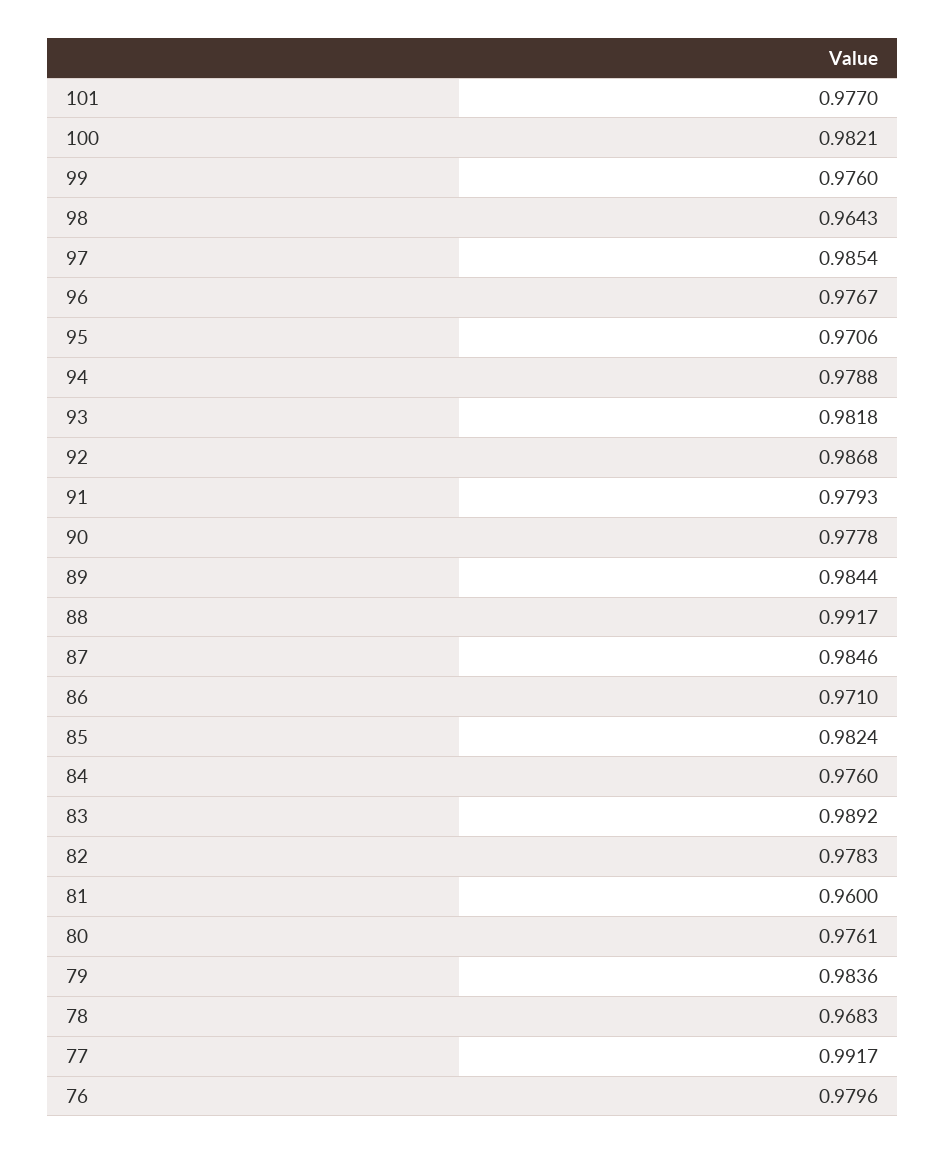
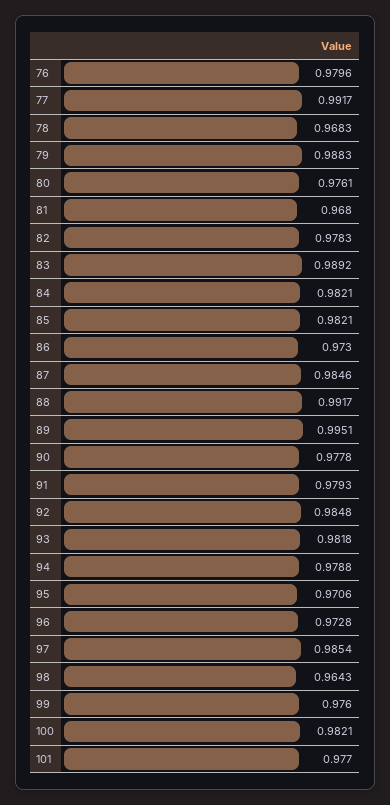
96: 0.9767 -> 0.9728
92: 0.9868 -> 0.9848
89: 0.9844 -> 0.9951
86: 0.971 -> 0.973
85: 0.9824 -> 0.9821
84: 0.976 -> 0.9821
81: 0.96 -> 0.968
79: 0.9836 -> 0.9883

